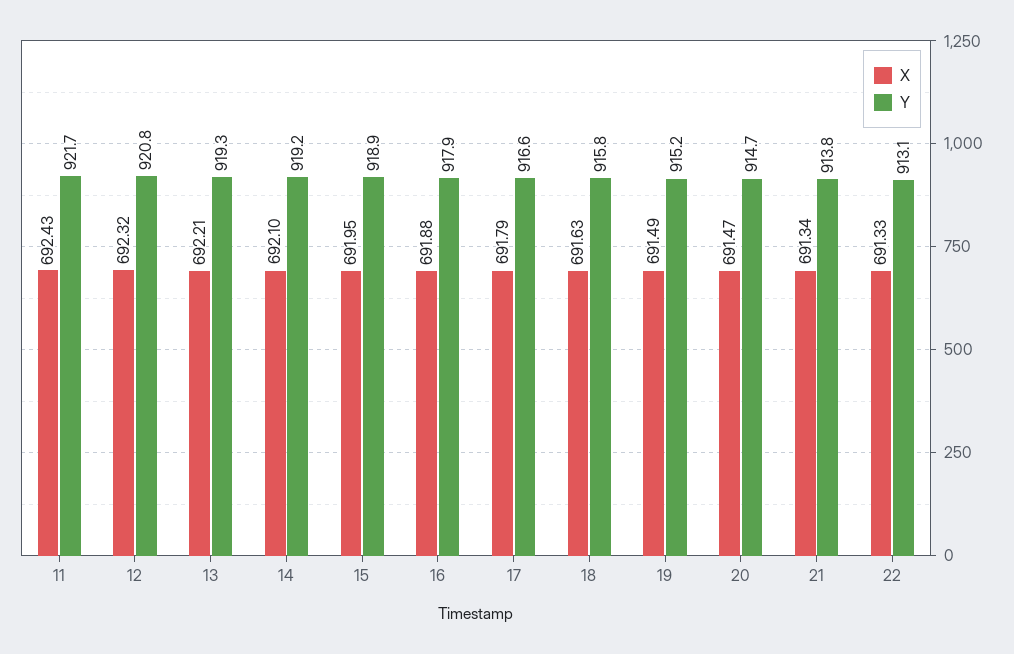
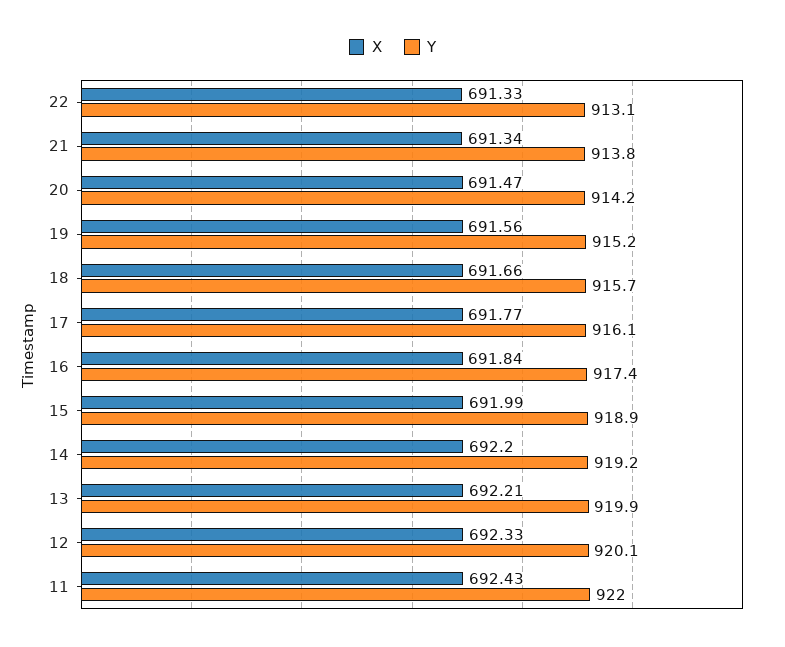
Y, 11: 921.7 -> 922
X, 12: 692.32 -> 692.33
Y, 12: 920.8 -> 920.1
Y, 13: 919.3 -> 919.9
X, 14: 692.1 -> 692.2
X, 15: 691.95 -> 691.99
X, 16: 691.88 -> 691.84
Y, 16: 917.9 -> 917.4
X, 17: 691.79 -> 691.77
Y, 17: 916.6 -> 916.1
X, 18: 691.63 -> 691.66
Y, 18: 915.8 -> 915.7
X, 19: 691.49 -> 691.56
Y, 20: 914.7 -> 914.2

